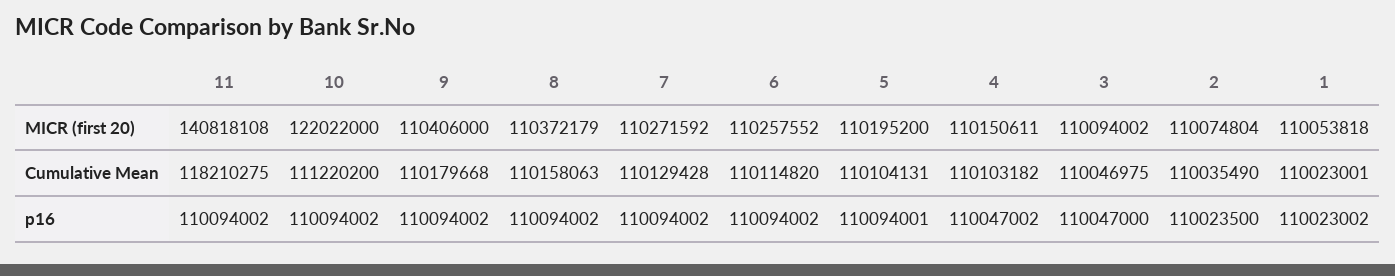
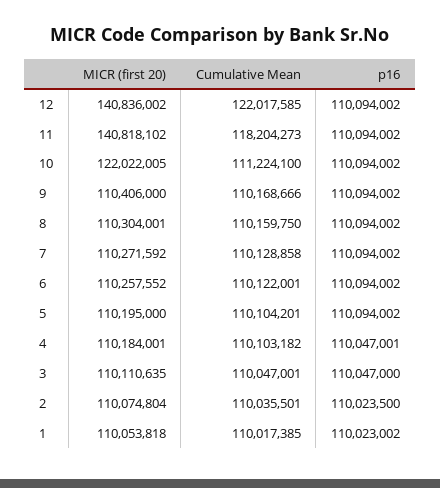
11, MICR (first 20): 140818108 -> 140818102
10, MICR (first 20): 122022000 -> 122022005
8, MICR (first 20): 110372179 -> 110304001
5, MICR (first 20): 110195200 -> 110195000
4, MICR (first 20): 110150611 -> 110184001
3, MICR (first 20): 110094002 -> 110110635
11, Cumulative Mean: 118210275 -> 118204273
10, Cumulative Mean: 111220200 -> 111224100
9, Cumulative Mean: 110179668 -> 110168666
8, Cumulative Mean: 110158063 -> 110159750
7, Cumulative Mean: 110129428 -> 110128858
6, Cumulative Mean: 110114820 -> 110122001
5, Cumulative Mean: 110104131 -> 110104201
3, Cumulative Mean: 110046975 -> 110047001
2, Cumulative Mean: 110035490 -> 110035501
1, Cumulative Mean: 110023001 -> 110017385
5, p16: 110094001 -> 110094002
4, p16: 110047002 -> 110047001
12, MICR (first 20): none -> 140836002
12, Cumulative Mean: none -> 122017585
12, p16: none -> 110094002

